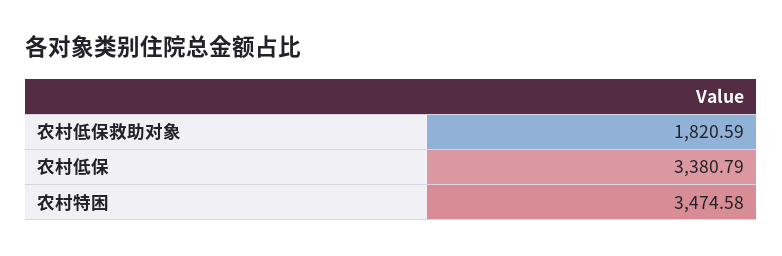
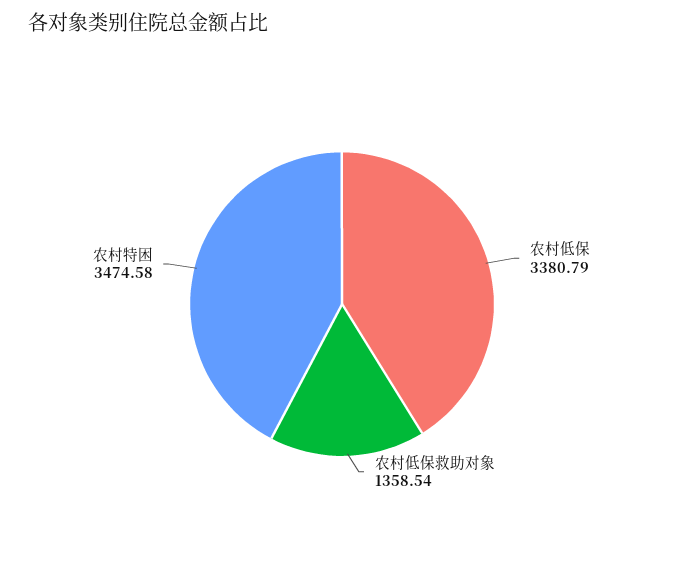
农村低保救助对象: 1820.59 -> 1358.54

